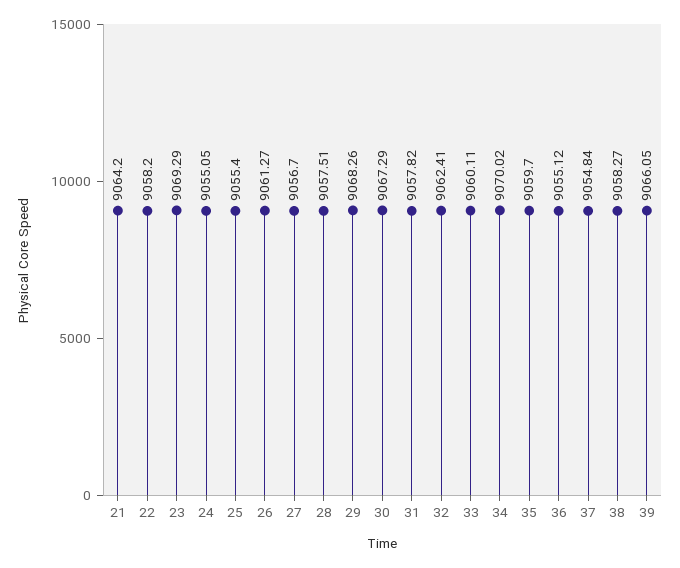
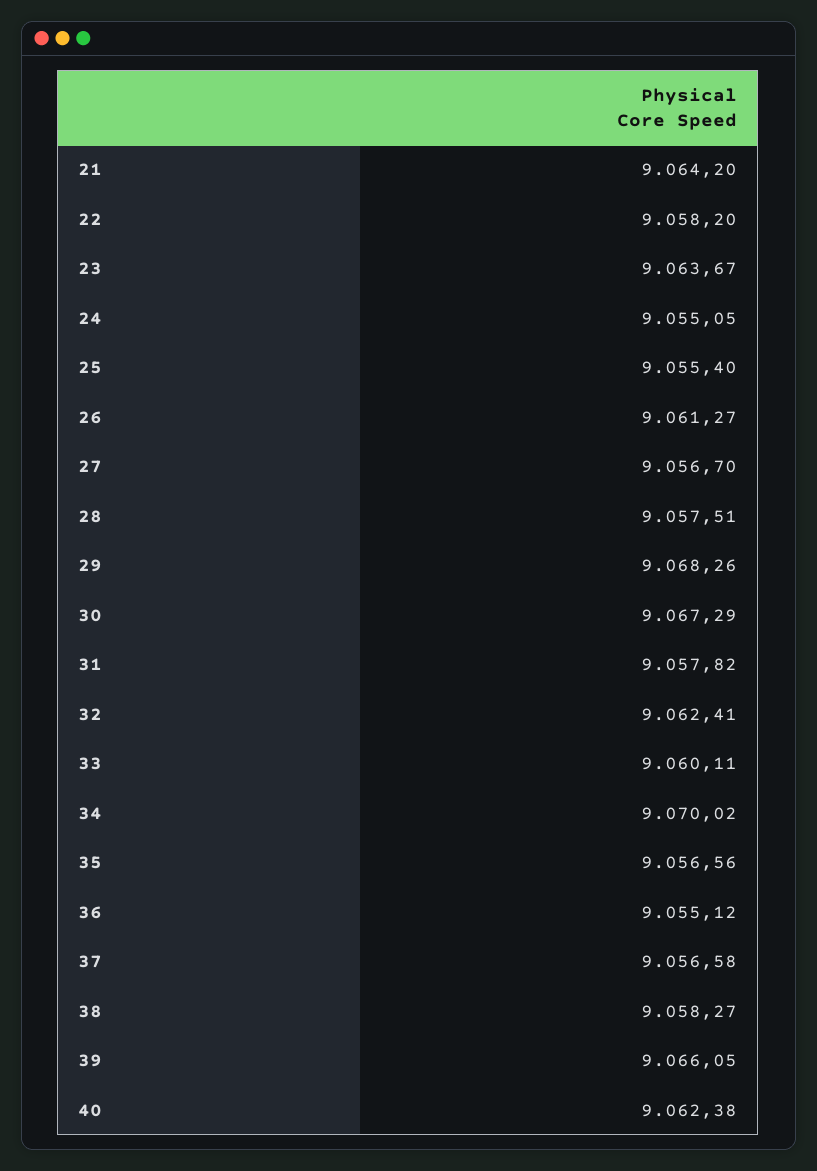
23: 9069.29 -> 9063.67
35: 9059.7 -> 9056.56
37: 9054.84 -> 9056.58
40: none -> 9062.38

